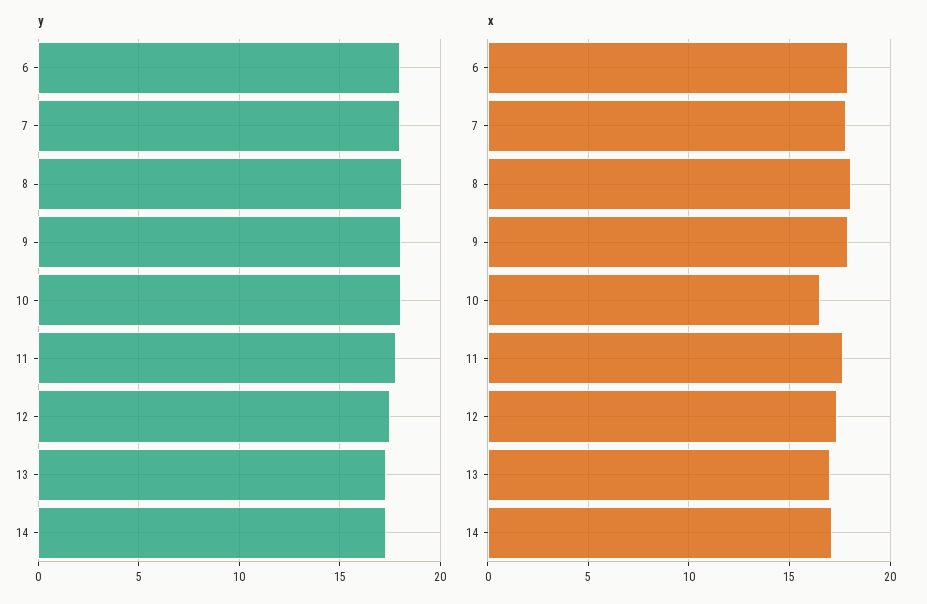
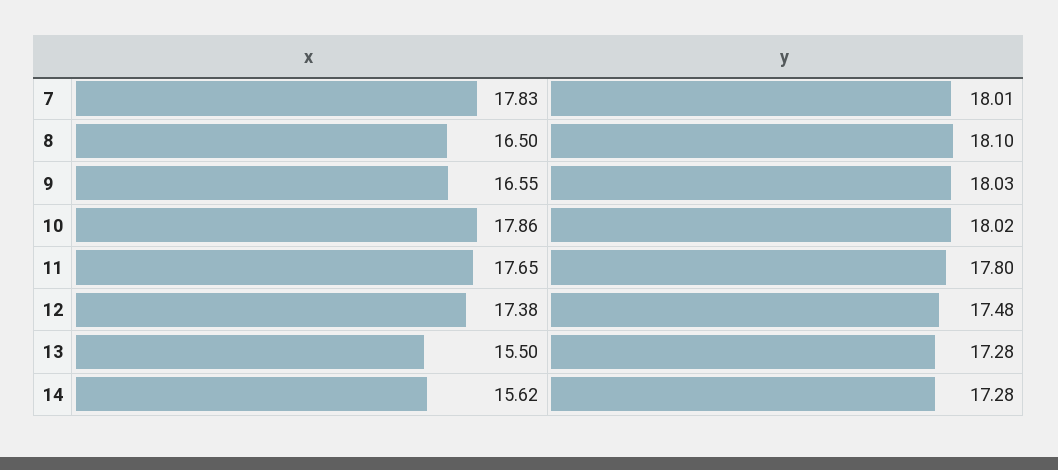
y, 6: 18 -> none
x, 6: 18 -> none
x, 8: 18 -> 16.5
x, 9: 18 -> 16.55
x, 10: 16.5 -> 17.86
x, 13: 17 -> 15.5
x, 14: 17 -> 15.62

